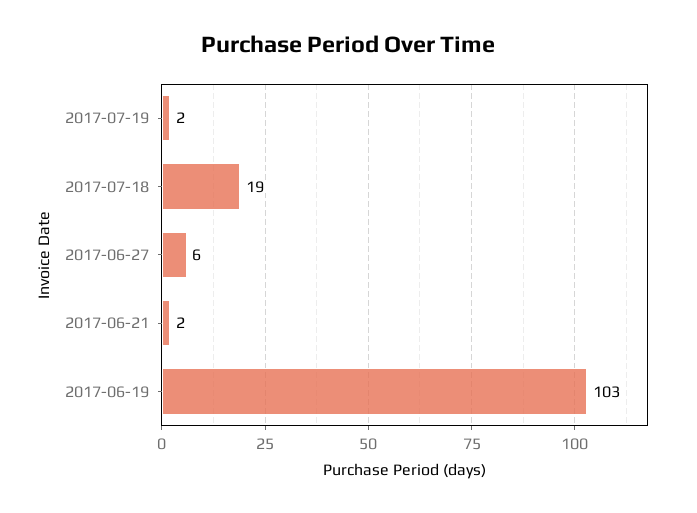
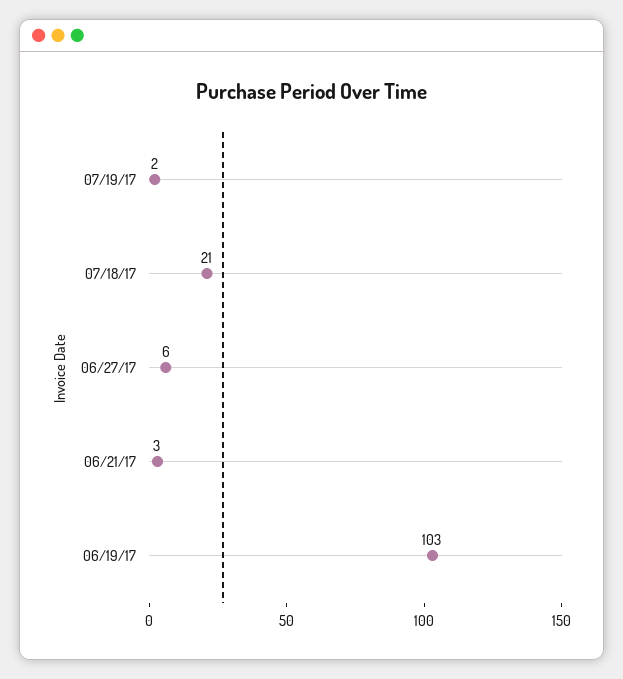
2017-07-18: 19 -> 21
2017-06-21: 2 -> 3

